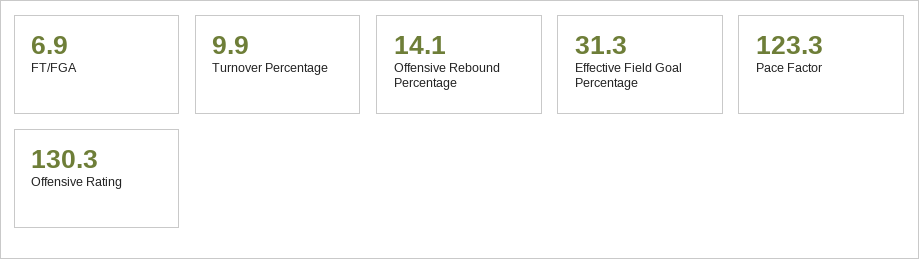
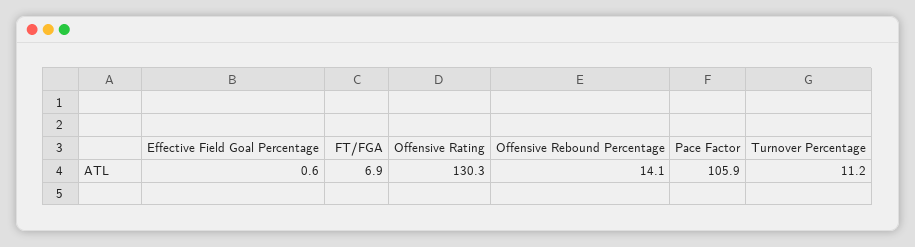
Turnover Percentage: 9.9 -> 11.2
Effective Field Goal Percentage: 31.3 -> 0.6
Pace Factor: 123.3 -> 105.9

